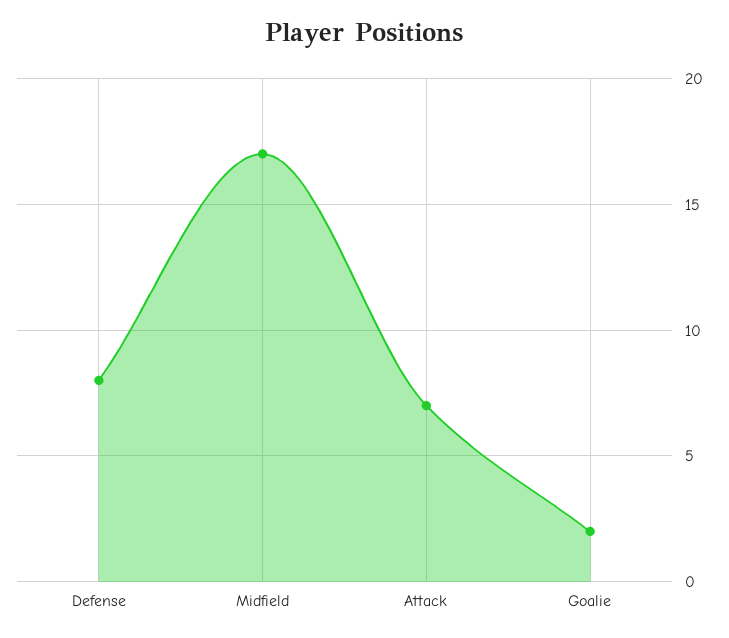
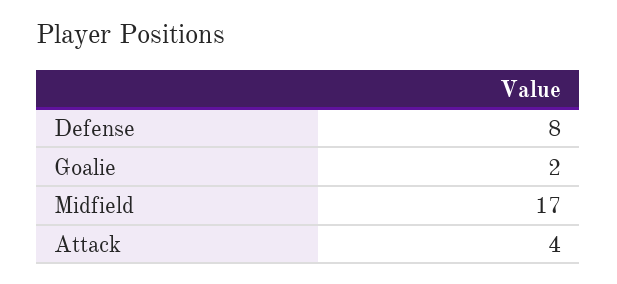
Attack: 7 -> 4

